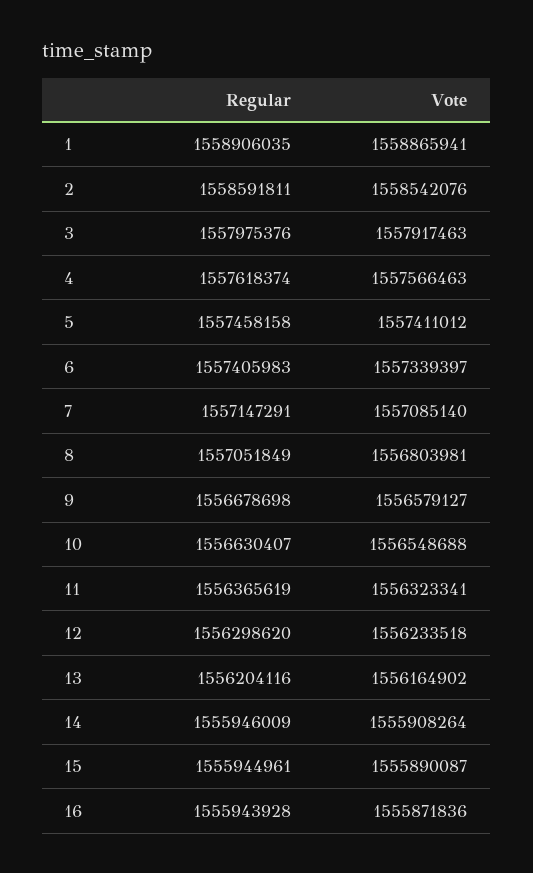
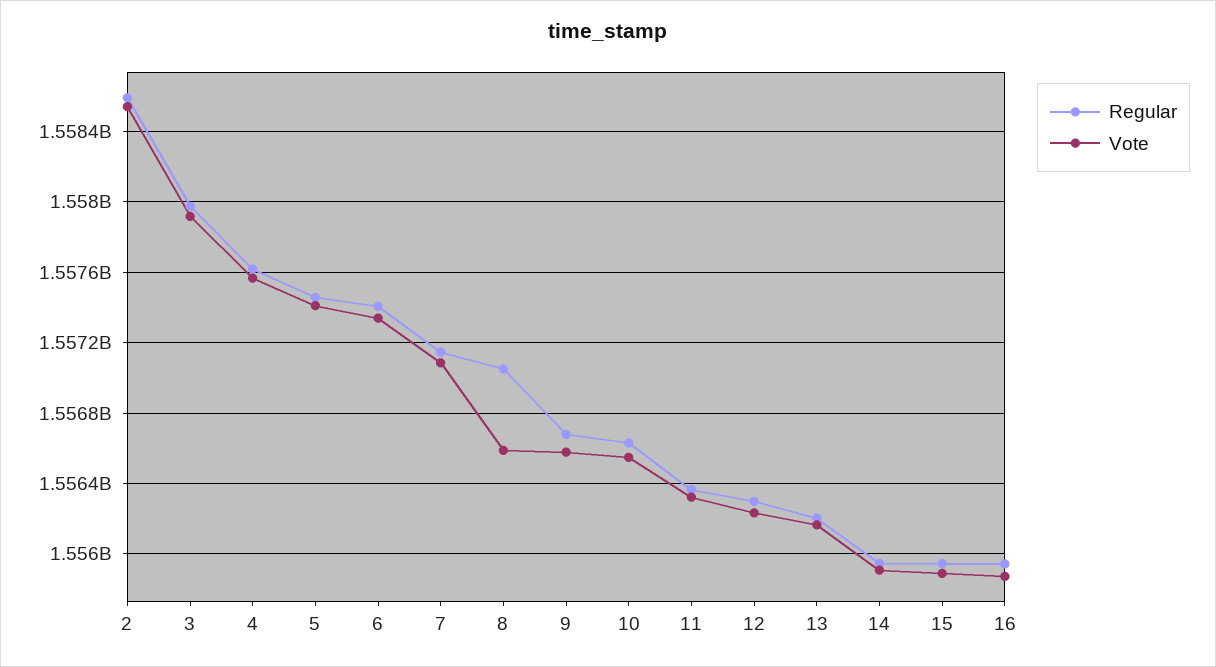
Regular, 1: 1558906035 -> none
Vote, 1: 1558865941 -> none
Vote, 8: 1556803981 -> 1556600000

